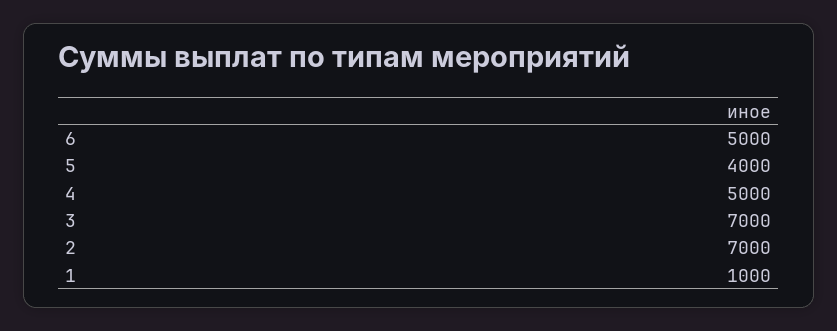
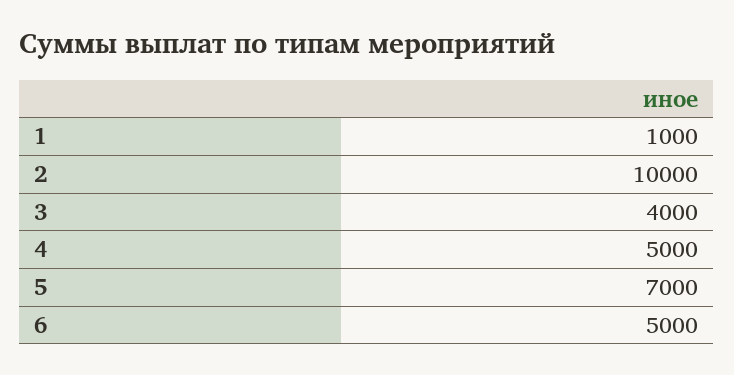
5: 4000 -> 7000
3: 7000 -> 4000
2: 7000 -> 10000

